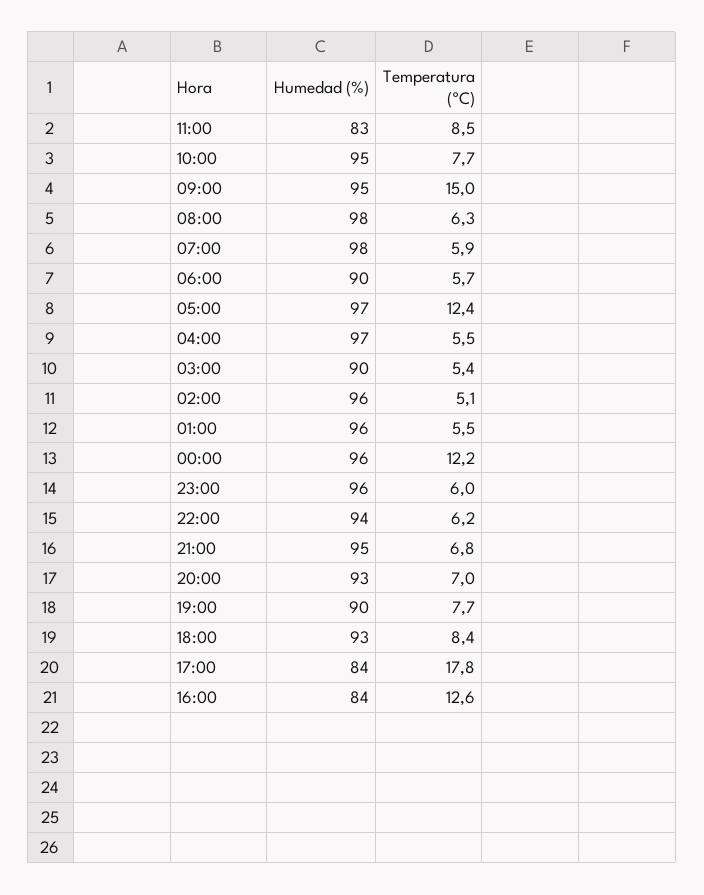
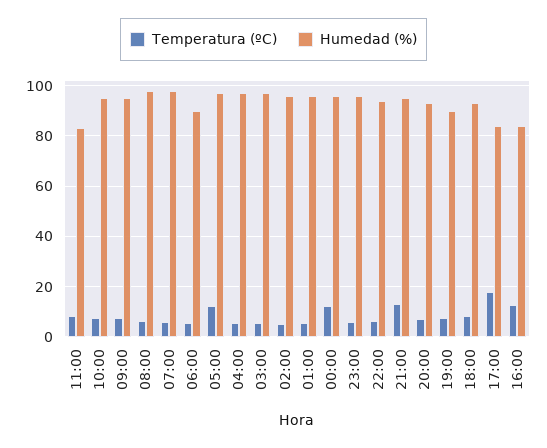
Temperatura (ºC), 09:00: 15 -> 7.5
Humedad (%), 03:00: 90 -> 97.5
Temperatura (ºC), 21:00: 6.8 -> 12.5

